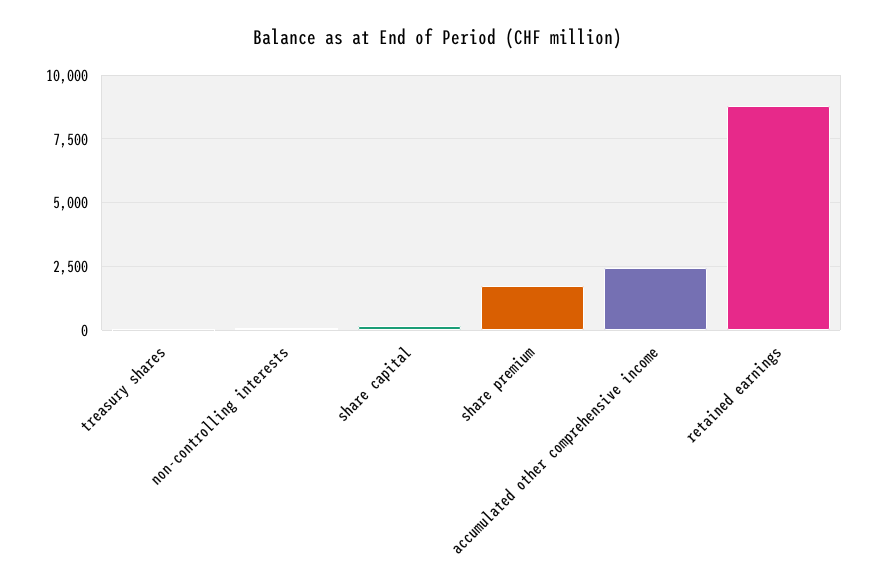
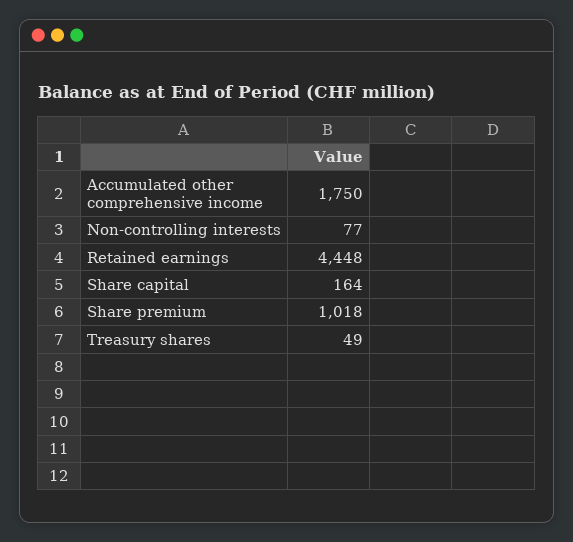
share premium: 1750 -> 1018
accumulated other comprehensive income: 2500 -> 1750
retained earnings: 8750 -> 4448

